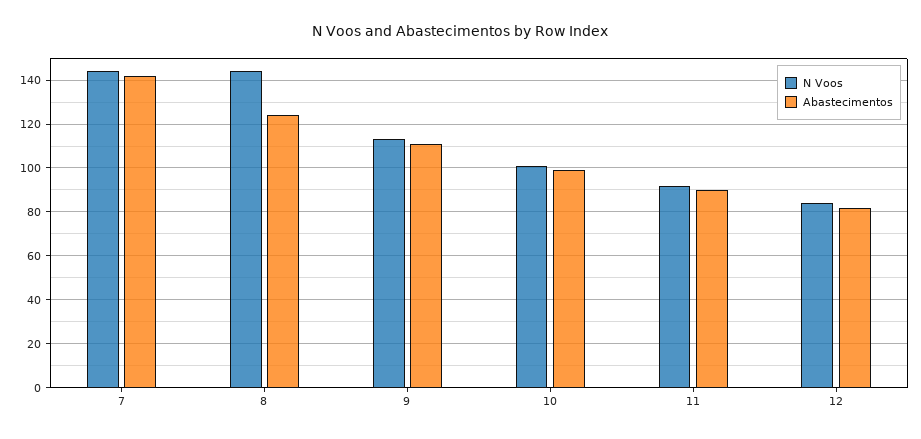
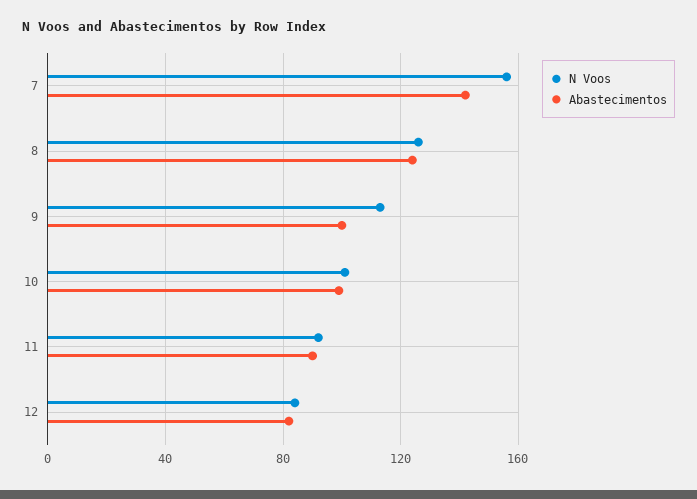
N Voos, 7: 145 -> 155
N Voos, 8: 145 -> 125
Abastecimentos, 9: 110 -> 100

